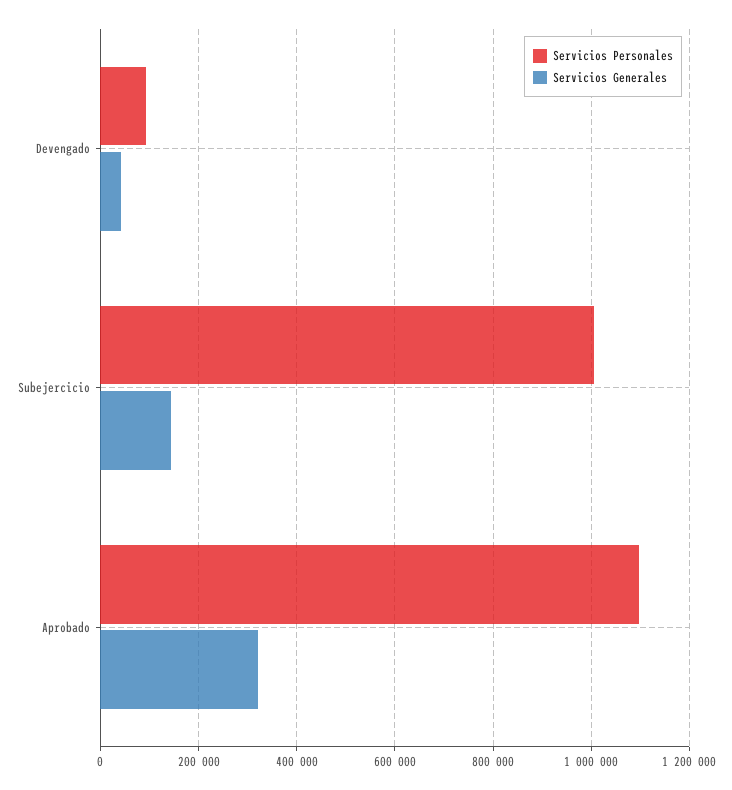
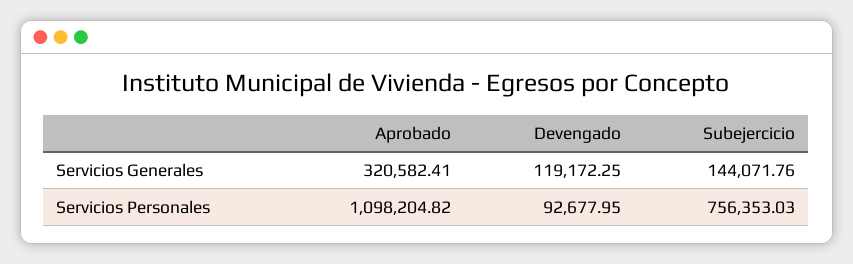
Servicios Generales, Devengado: 40000 -> 119172.25
Servicios Personales, Subejercicio: 1000000 -> 756353.03

